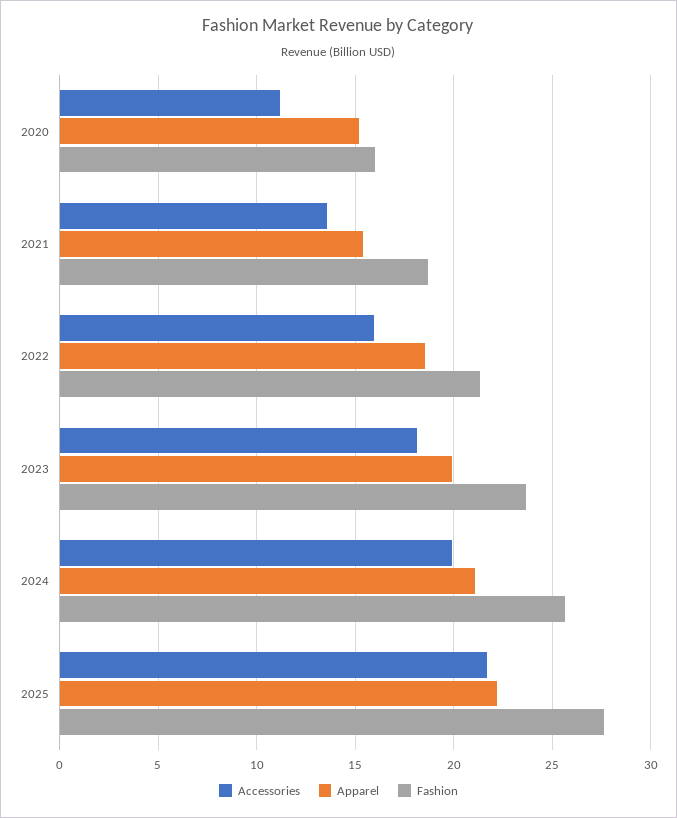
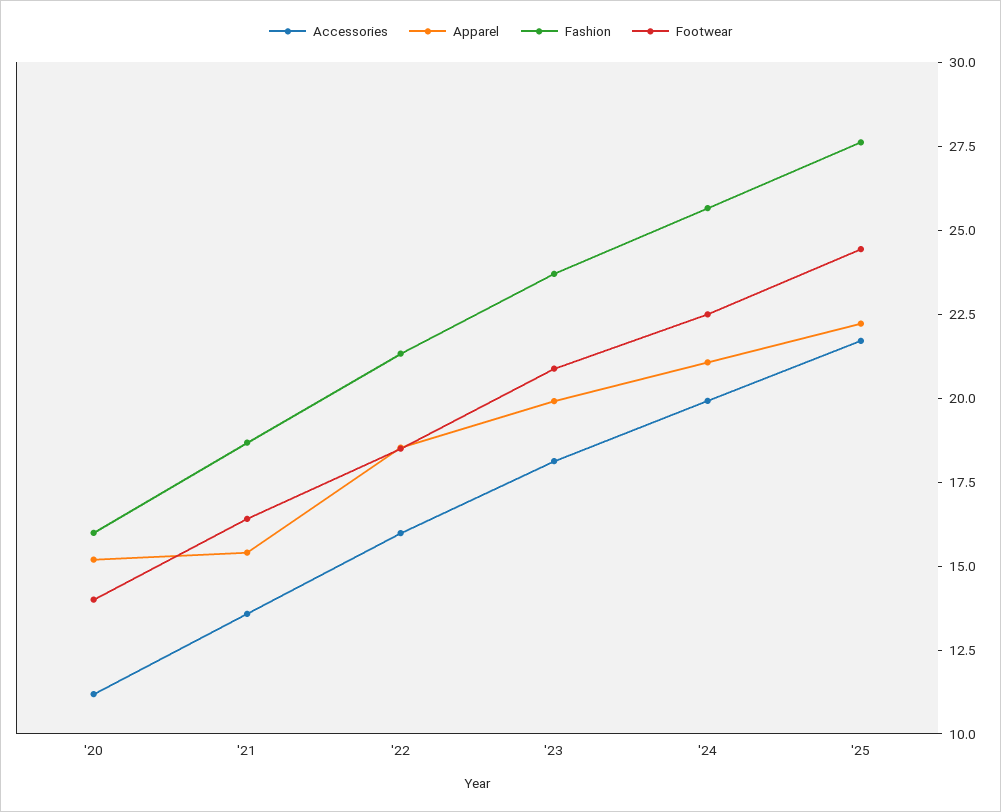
Footwear, 2020: none -> 14
Footwear, 2021: none -> 16.5
Footwear, 2022: none -> 18.5
Footwear, 2023: none -> 21
Footwear, 2024: none -> 22.5
Footwear, 2025: none -> 24.5

